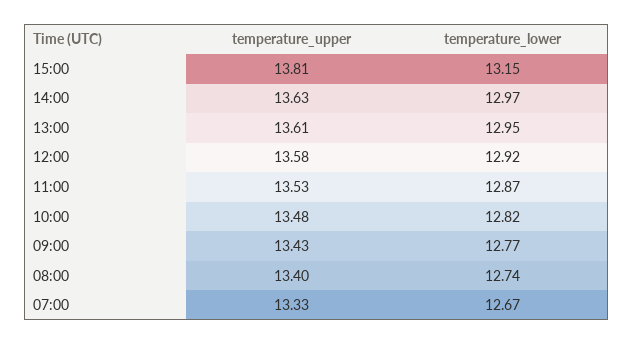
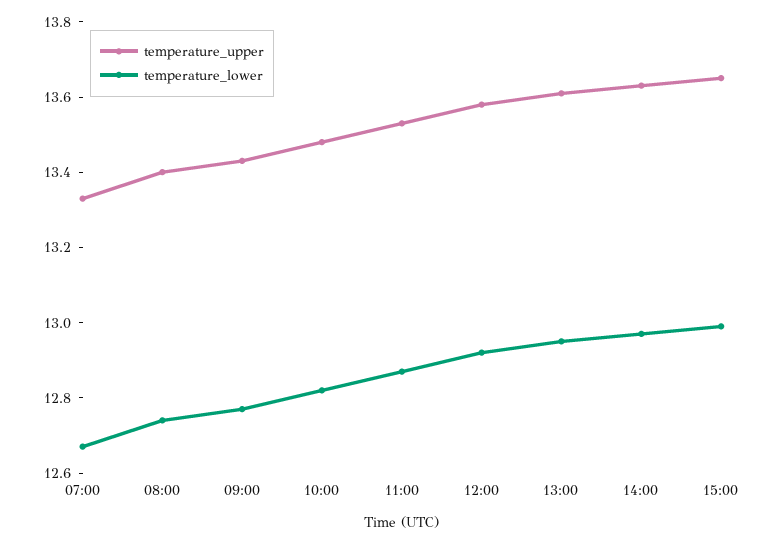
temperature_upper, 15:00: 13.81 -> 13.65
temperature_lower, 15:00: 13.15 -> 13

